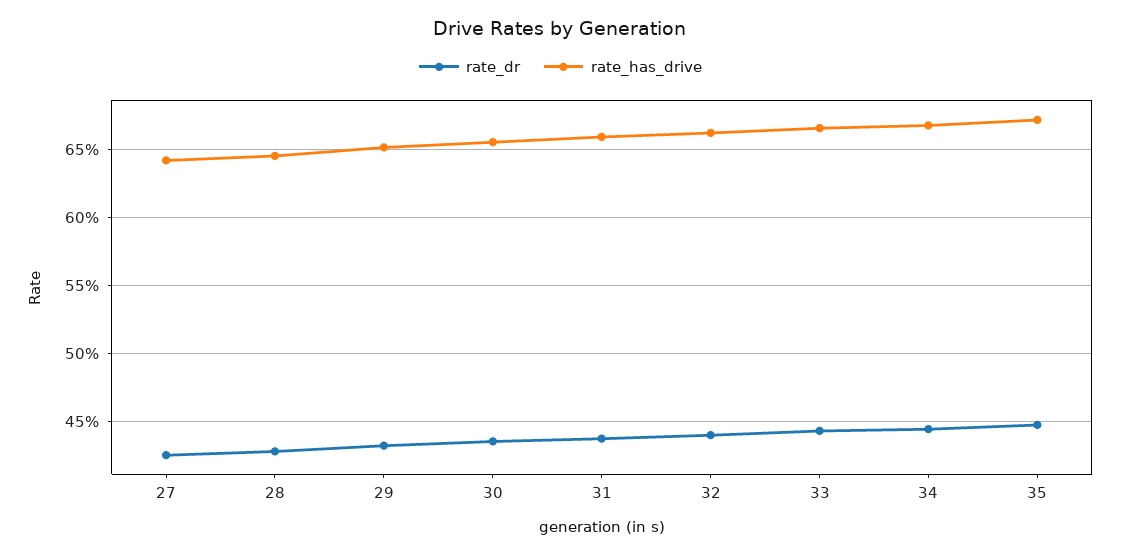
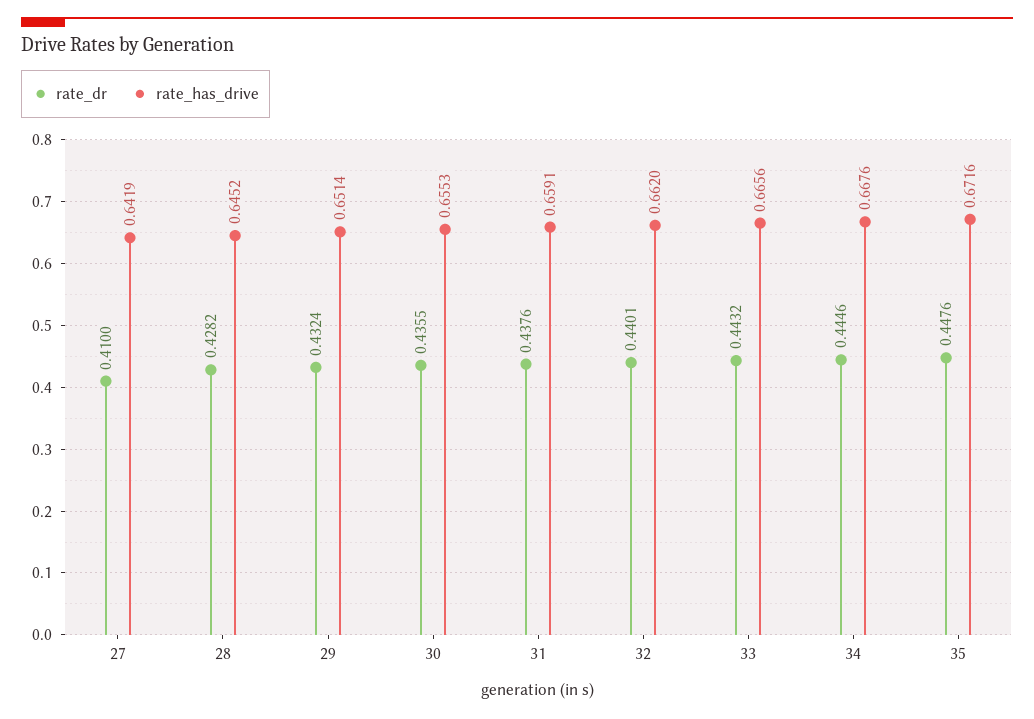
rate_dr, 27: 0.425 -> 0.41

